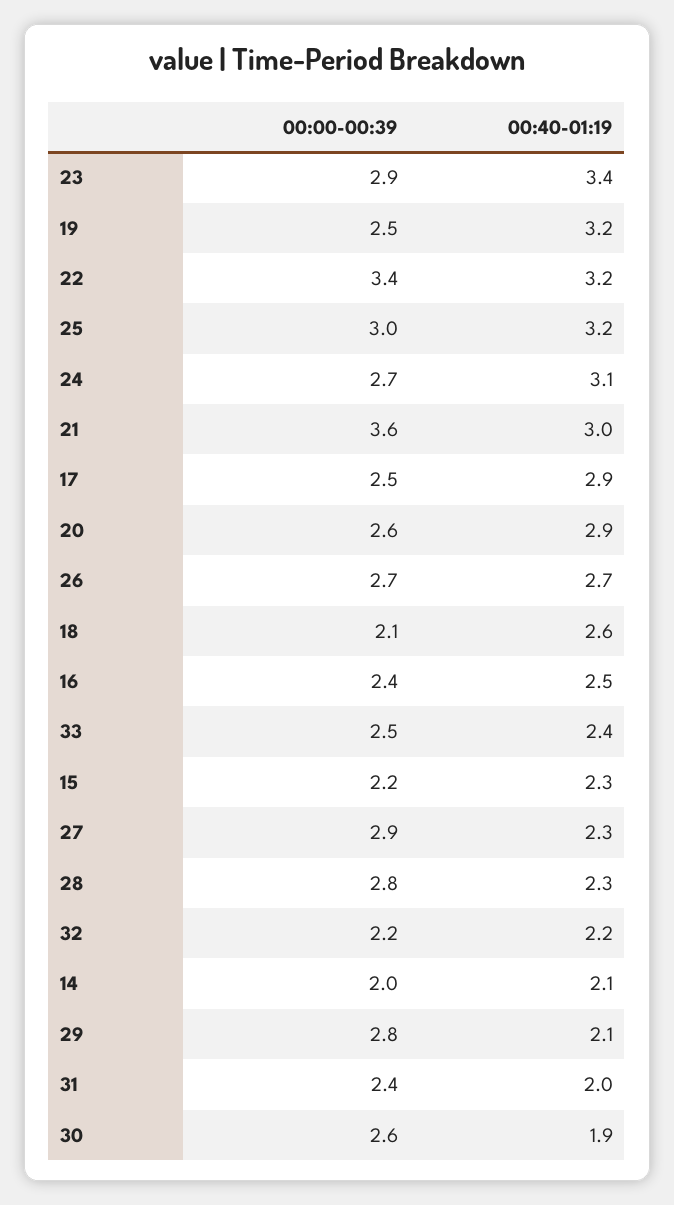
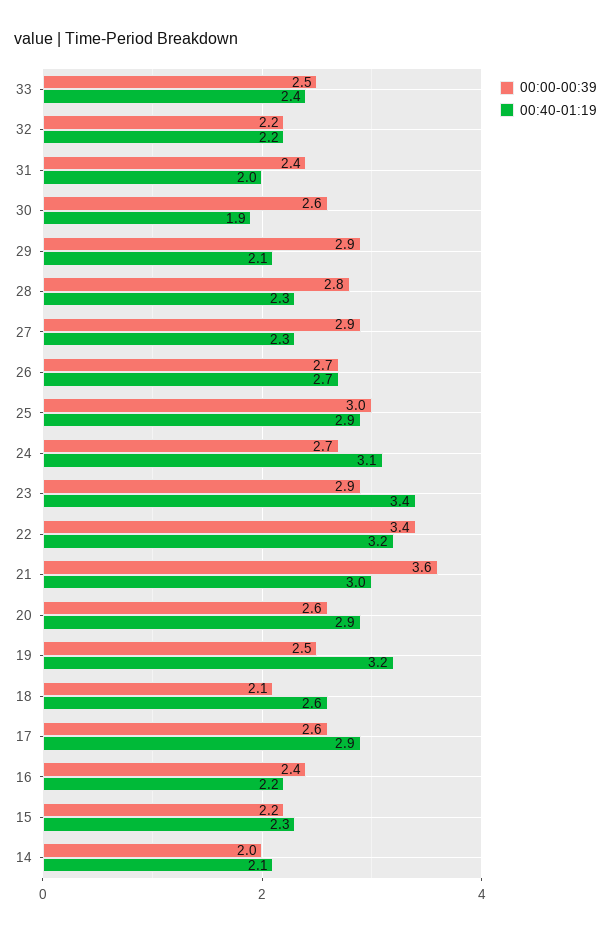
00:40-01:19, 25: 3.2 -> 2.9
00:00-00:39, 17: 2.5 -> 2.6
00:40-01:19, 16: 2.5 -> 2.2
00:00-00:39, 29: 2.8 -> 2.9

